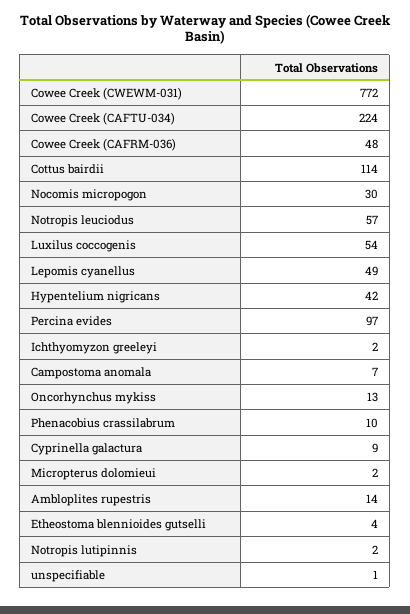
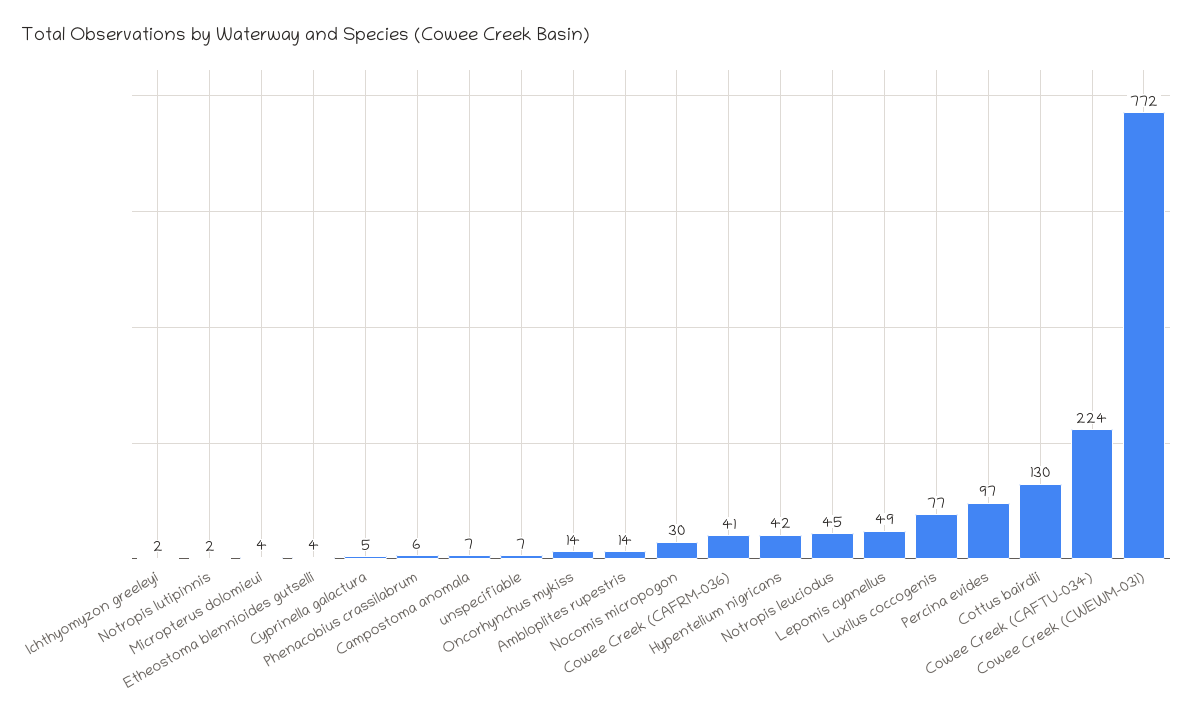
Cowee Creek (CAFRM-036): 48 -> 41
Cottus bairdii: 114 -> 130
Notropis leuciodus: 57 -> 45
Luxilus coccogenis: 54 -> 77
Oncorhynchus mykiss: 13 -> 14
Phenacobius crassilabrum: 10 -> 6
Cyprinella galactura: 9 -> 5
Micropterus dolomieui: 2 -> 4
unspecifiable: 1 -> 7

